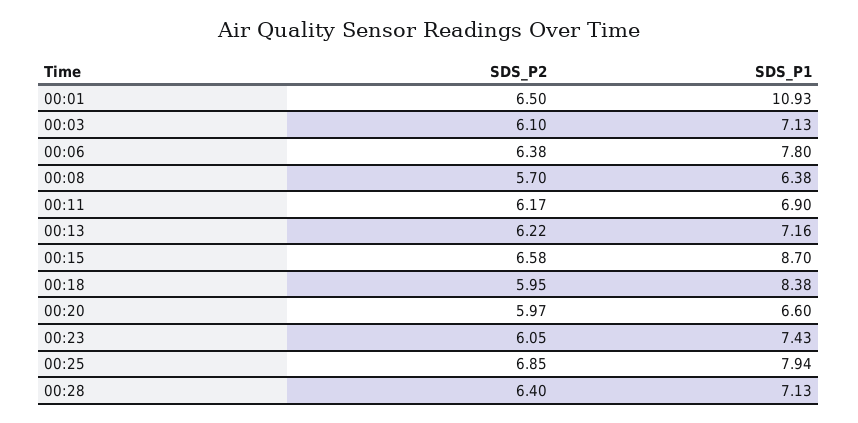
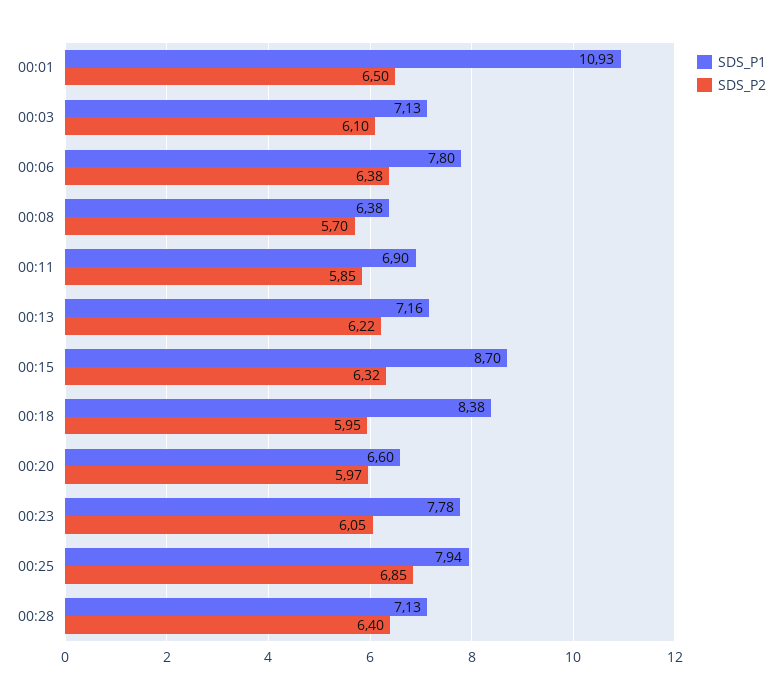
SDS_P2, 00:11: 6.17 -> 5.85
SDS_P2, 00:15: 6.58 -> 6.32
SDS_P1, 00:23: 7.43 -> 7.78

